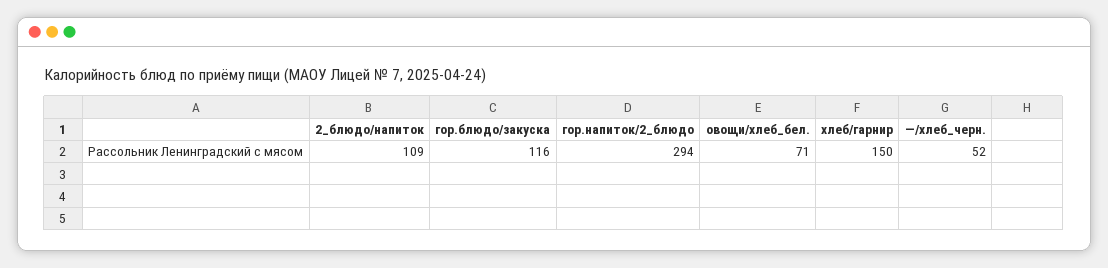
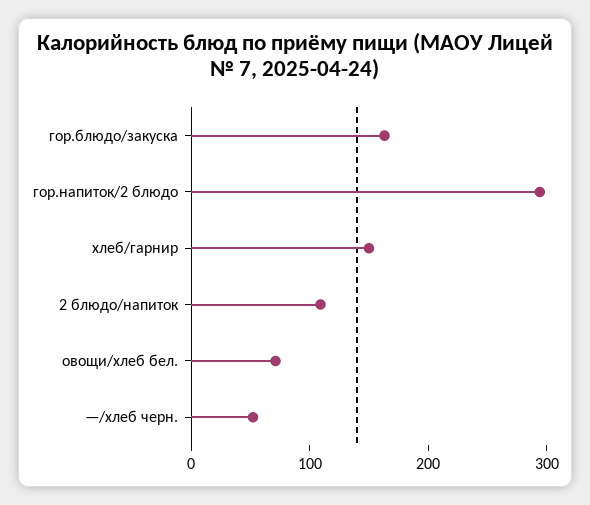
гор.блюдо/закуска: 116 -> 160

